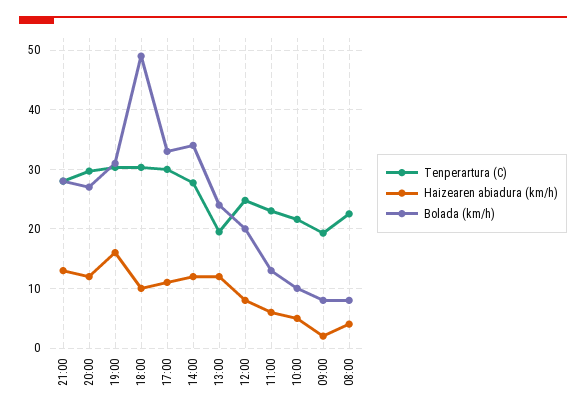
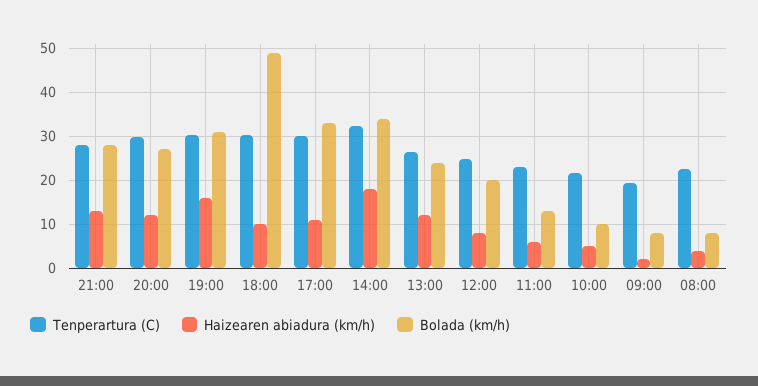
Tenperartura (C), 14:00: 28 -> 32
Haizearen abiadura (km/h), 14:00: 12 -> 18
Tenperartura (C), 13:00: 20 -> 26

